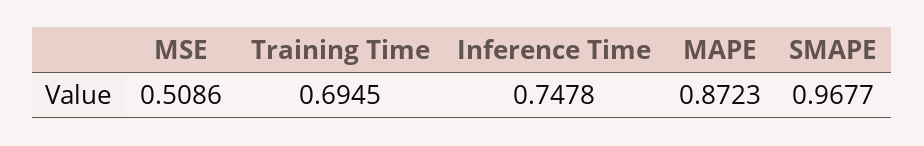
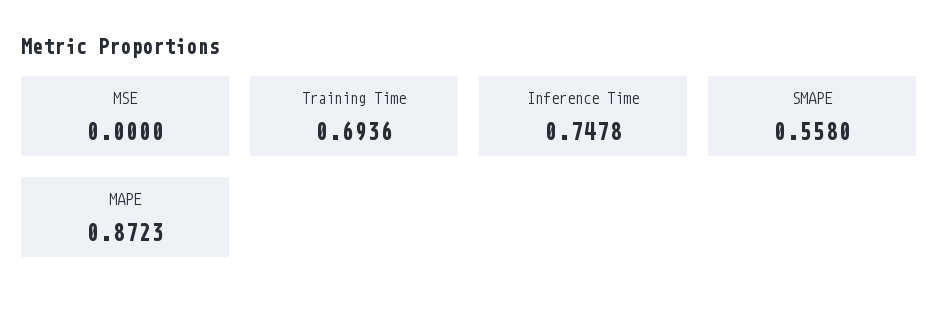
MSE: 0.5086 -> 0
Training Time: 0.6945 -> 0.6936
SMAPE: 0.9677 -> 0.558

